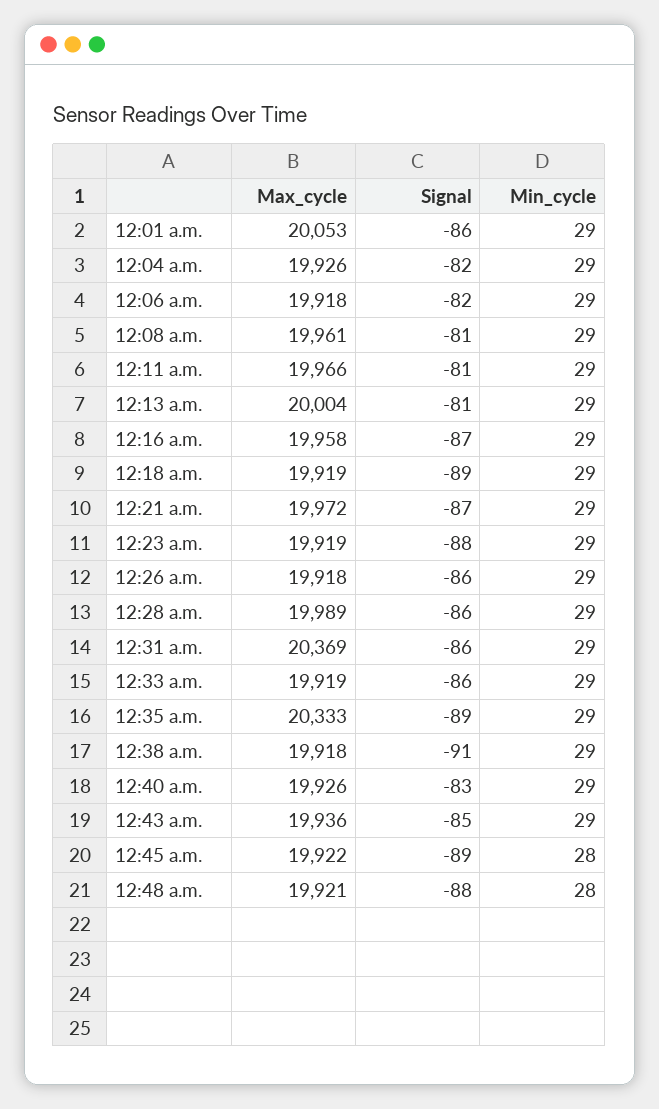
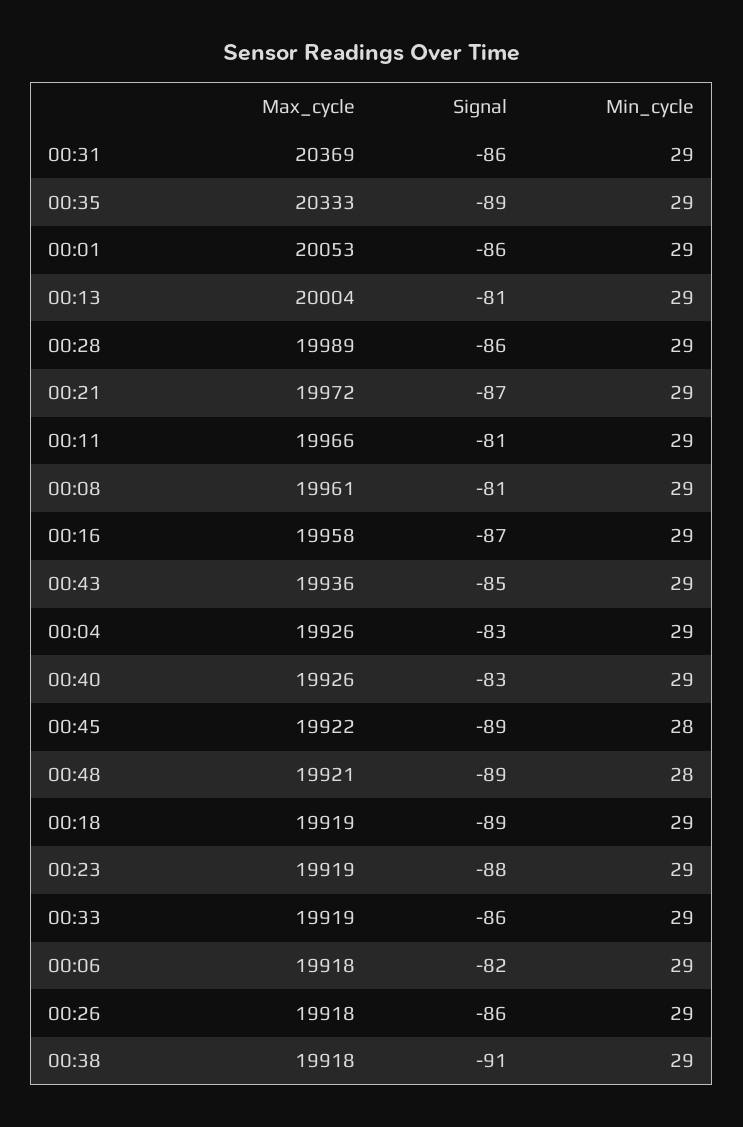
Signal, 12:04 a.m.: -82 -> -83
Signal, 12:48 a.m.: -88 -> -89

